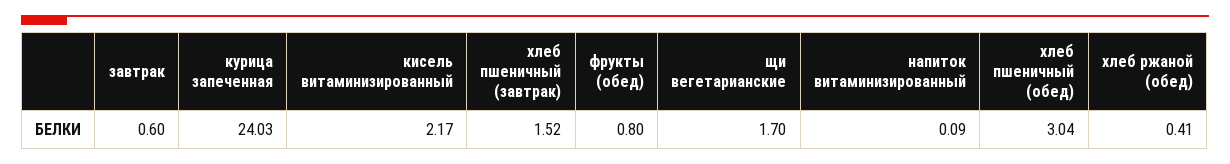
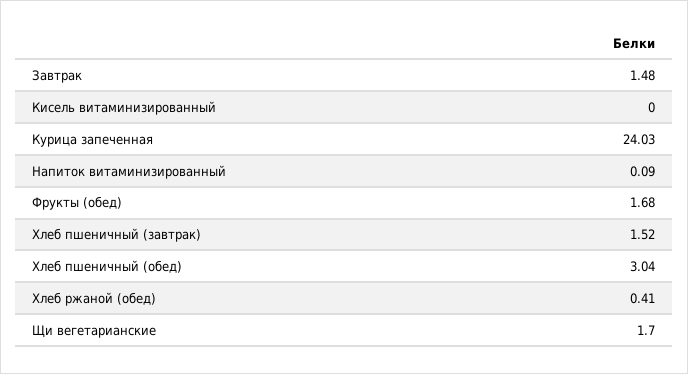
завтрак: 0.6 -> 1.48
кисель витаминизированный: 2.17 -> 0
фрукты (обед): 0.8 -> 1.68

